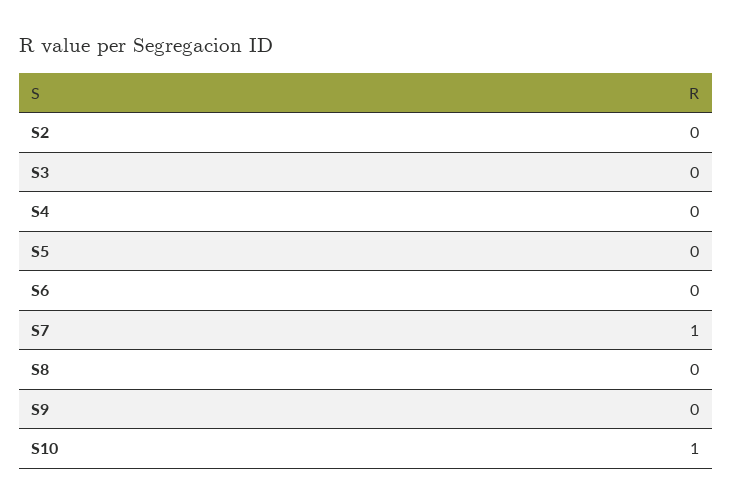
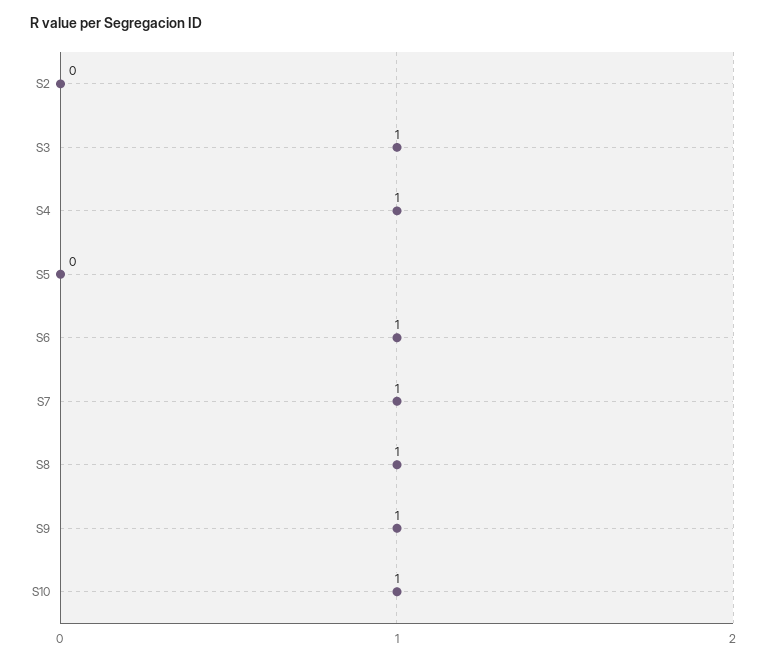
S3: 0 -> 1
S4: 0 -> 1
S6: 0 -> 1
S8: 0 -> 1
S9: 0 -> 1

